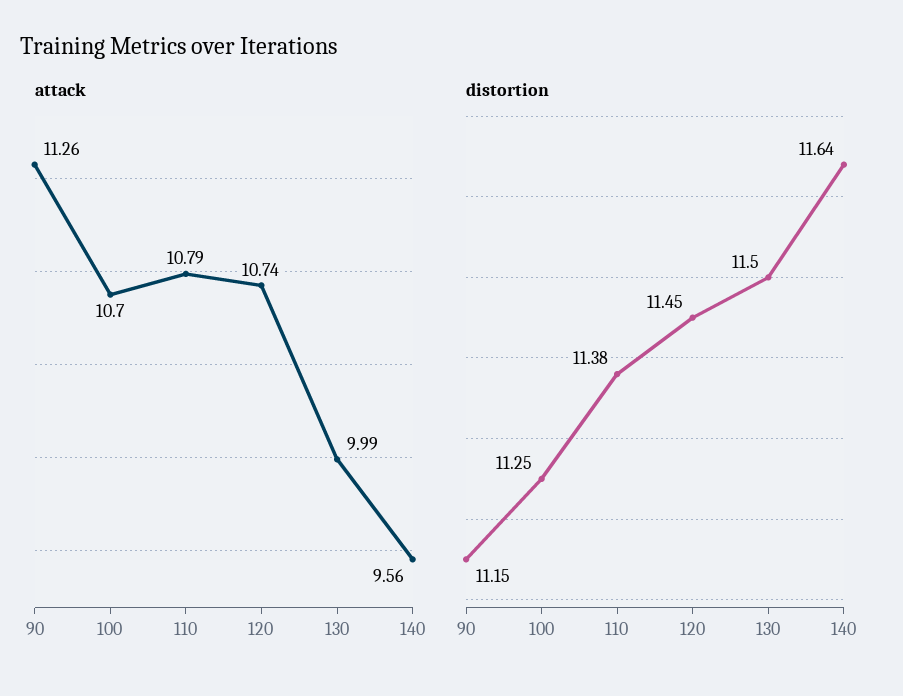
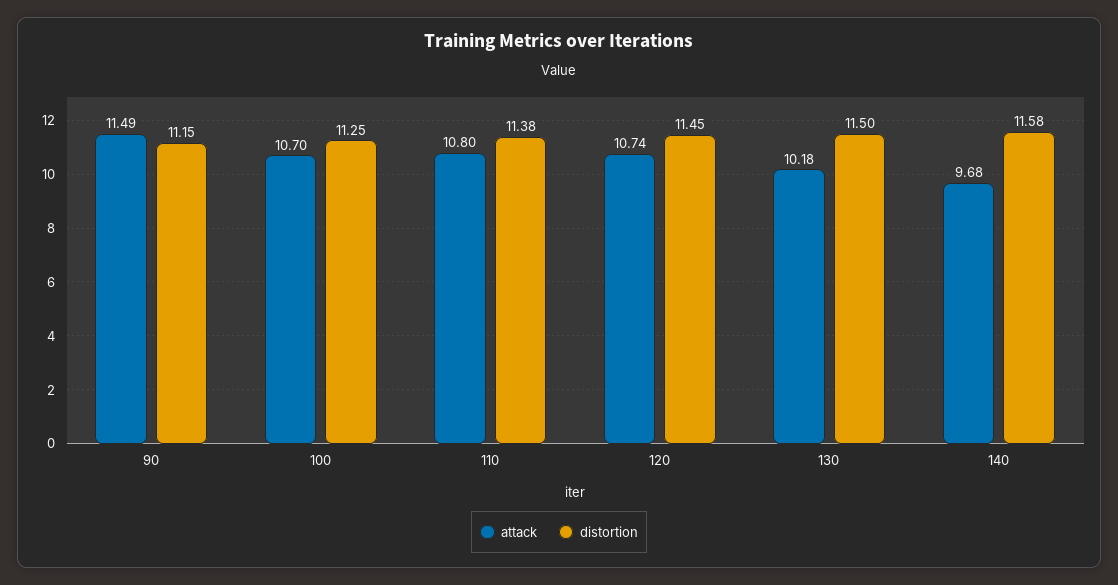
attack, 90: 11.26 -> 11.49
attack, 110: 10.79 -> 10.8
attack, 130: 9.99 -> 10.18
attack, 140: 9.56 -> 9.68
distortion, 140: 11.64 -> 11.58

